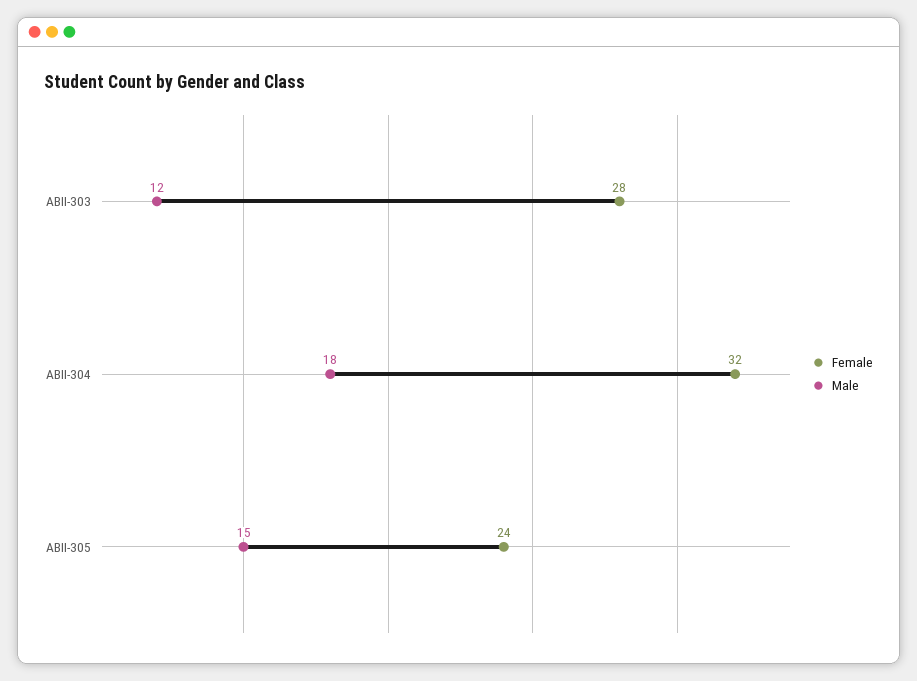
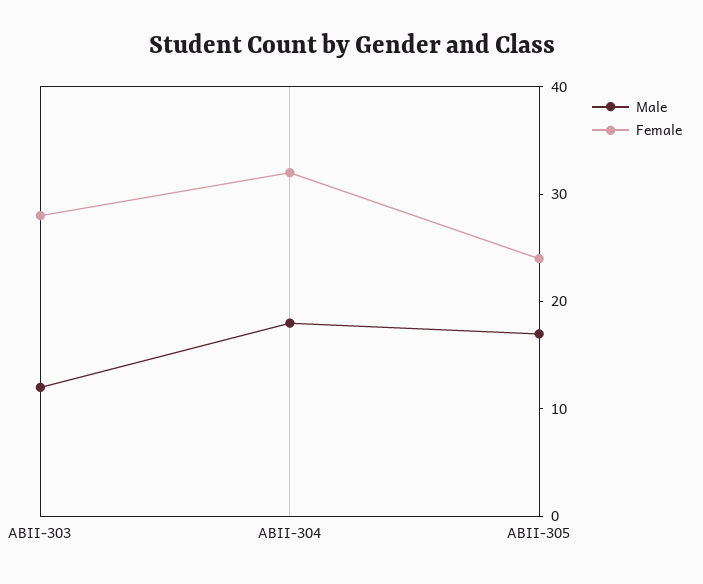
Male, ABII-305: 15 -> 17

